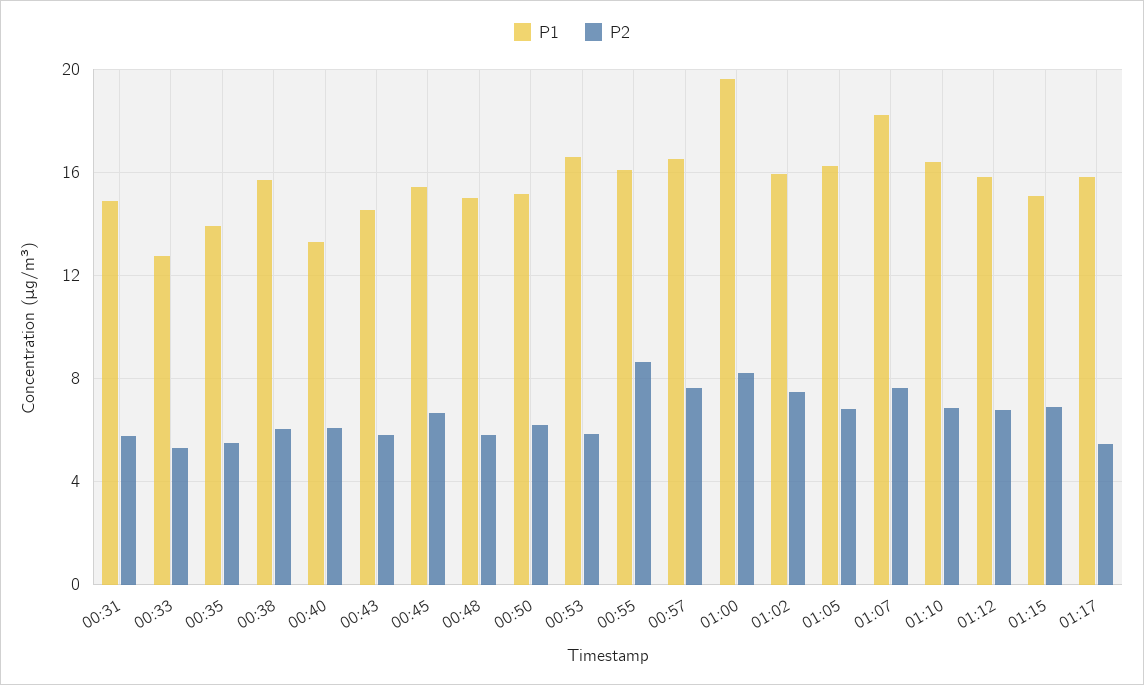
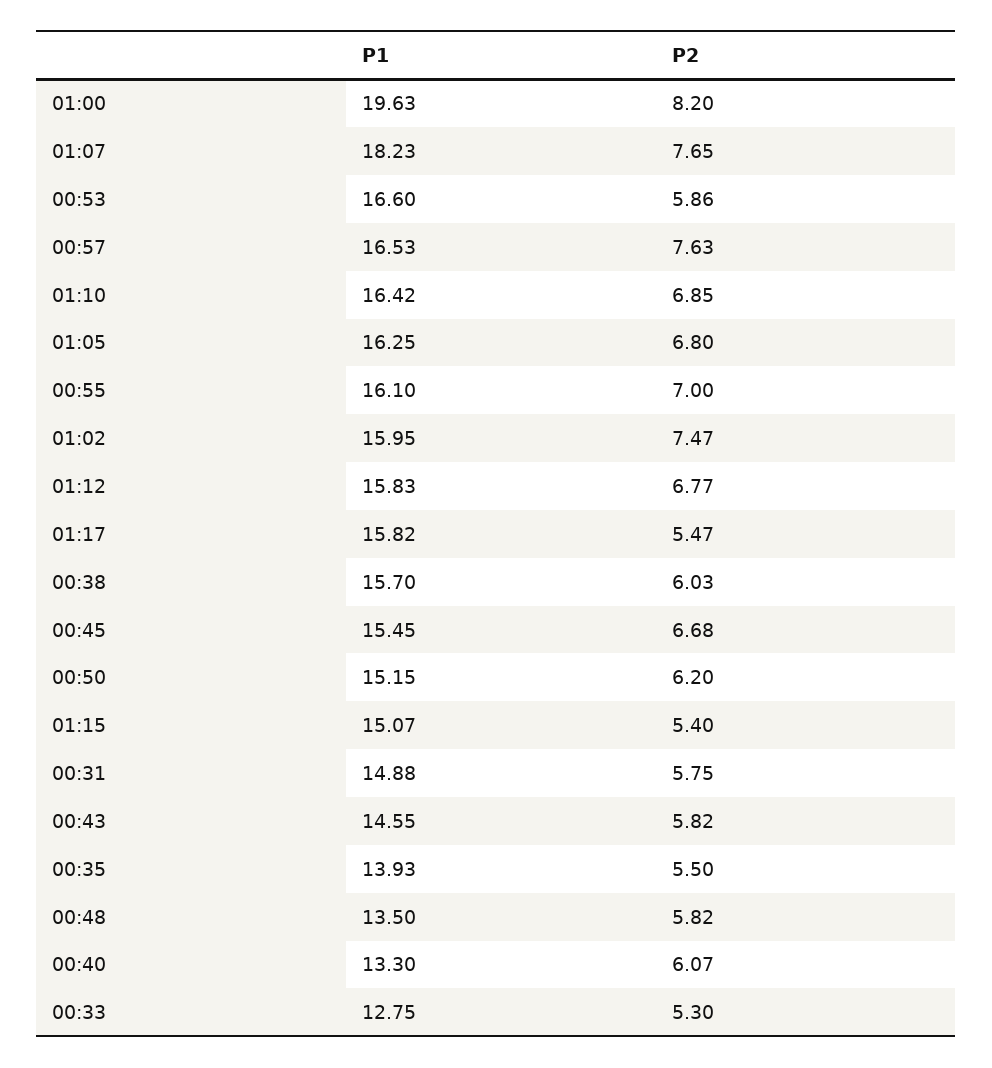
P1, 00:48: 15 -> 13.5
P2, 00:55: 8.5 -> 7
P2, 01:15: 7 -> 5.4

